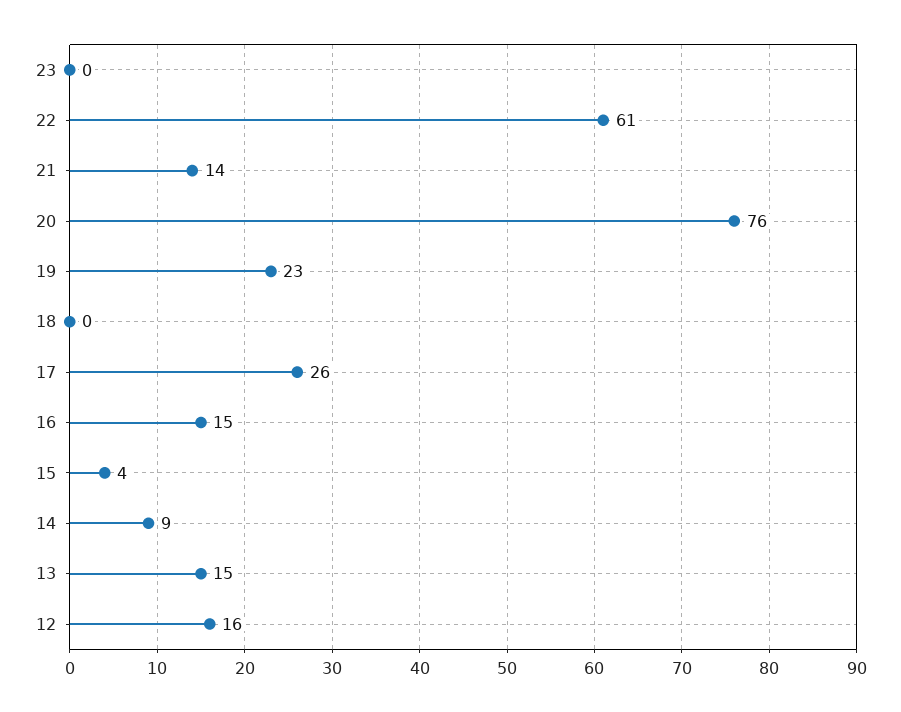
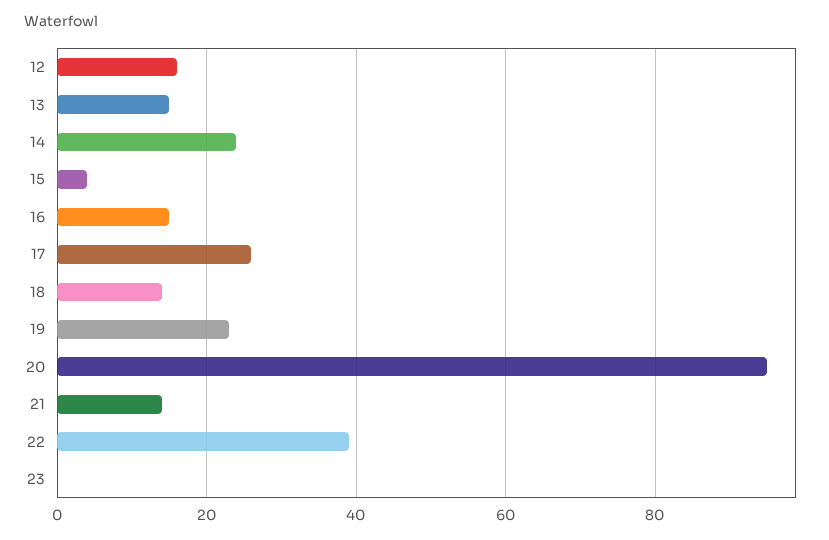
22: 61 -> 40
20: 76 -> 95
18: 0 -> 15
14: 9 -> 25

